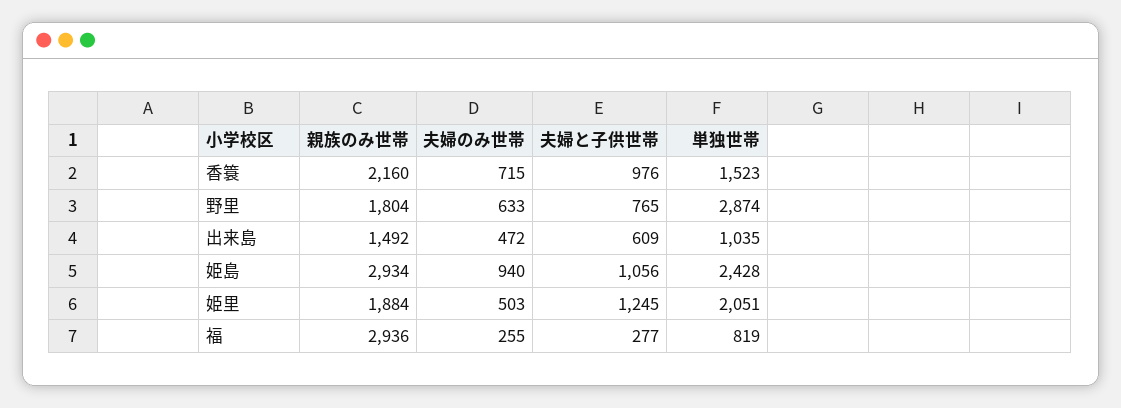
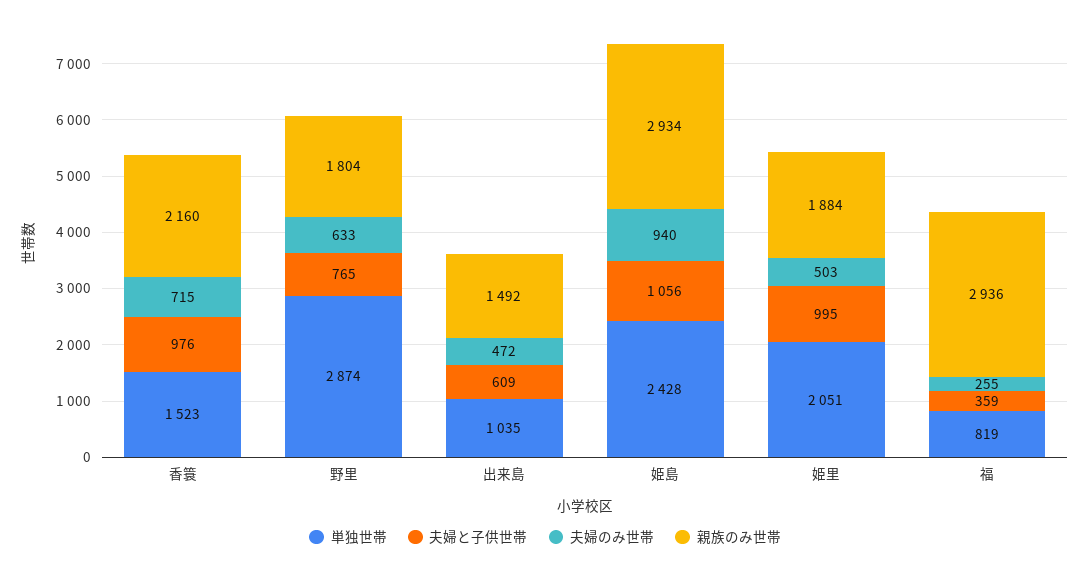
夫婦と子供世帯, 姫里: 1245 -> 995
夫婦と子供世帯, 福: 277 -> 359

